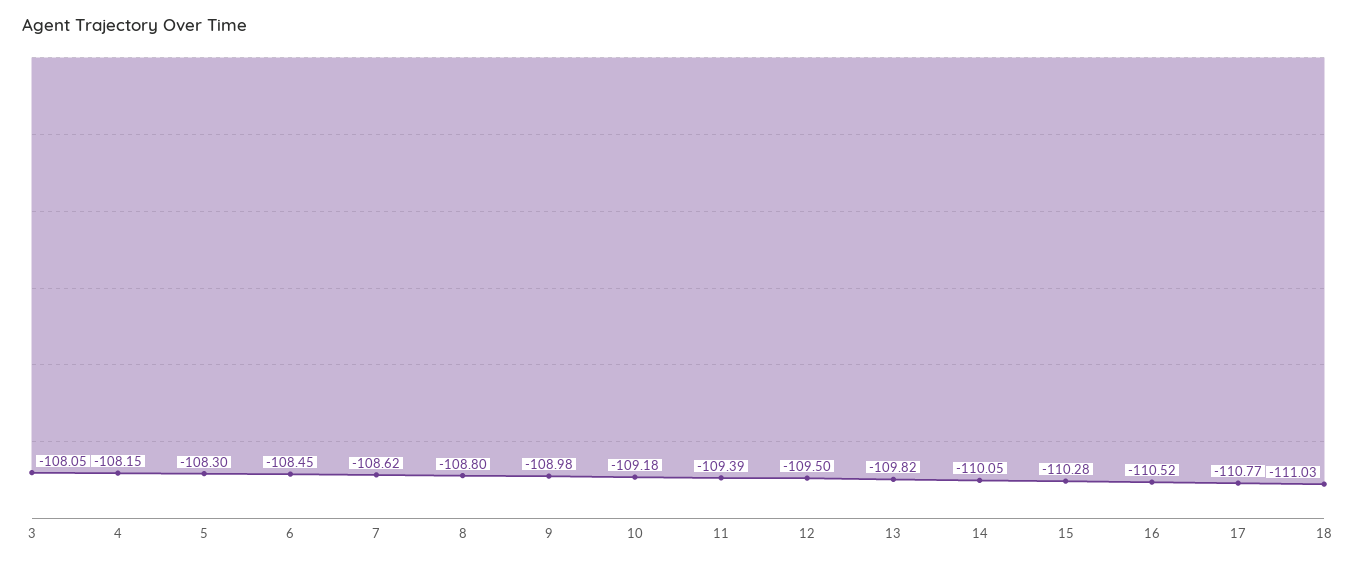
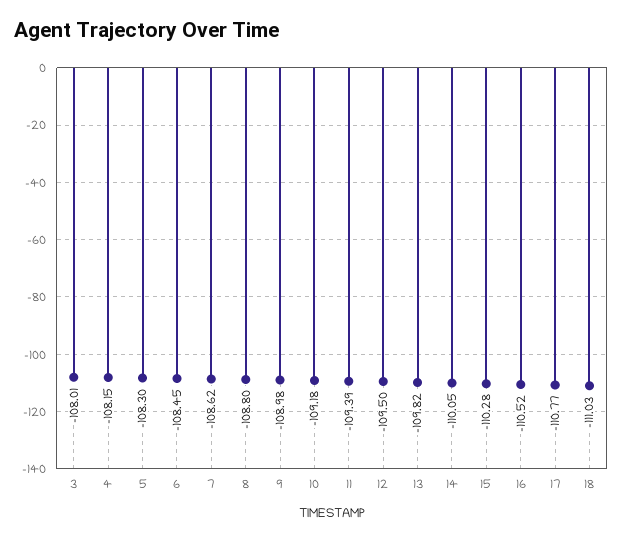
3: -108.05 -> -108.01

